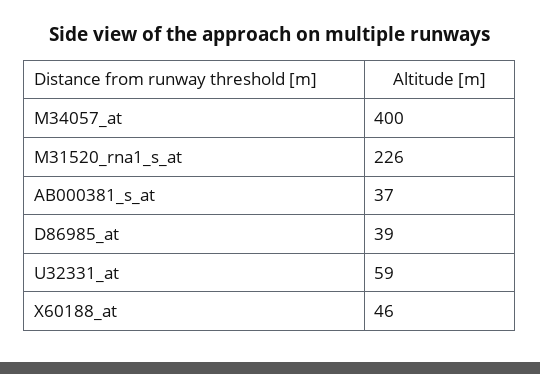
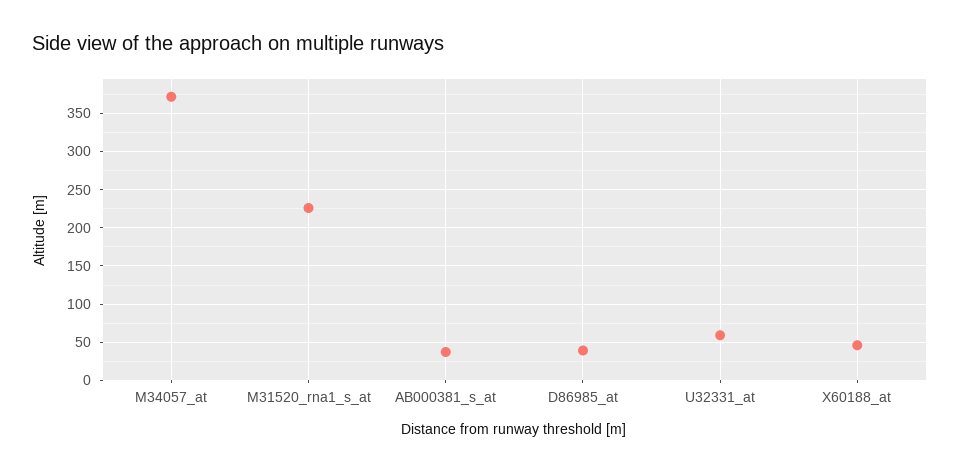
M34057_at: 400 -> 370

